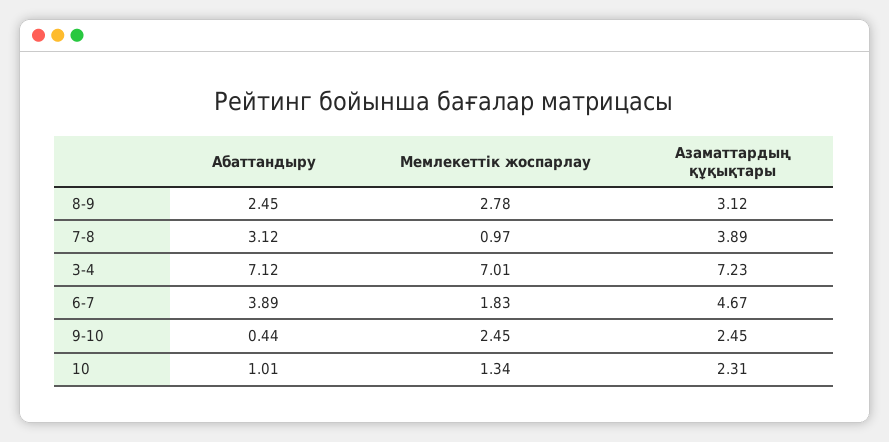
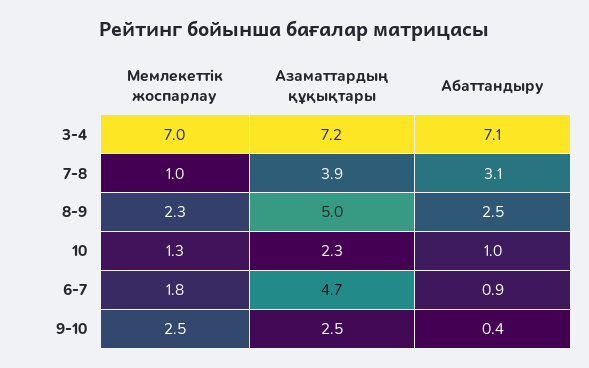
Мемлекеттік жоспарлау, 8-9: 2.78 -> 2.3
Азаматтардың құқықтары, 8-9: 3.12 -> 5
Абаттандыру, 6-7: 3.89 -> 0.9

